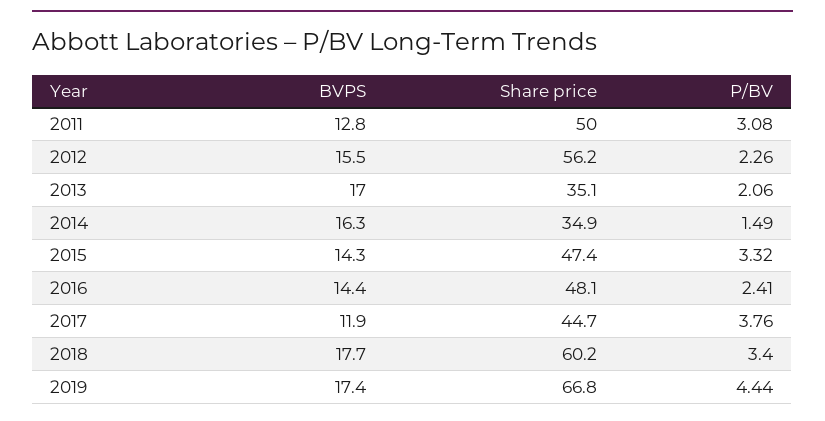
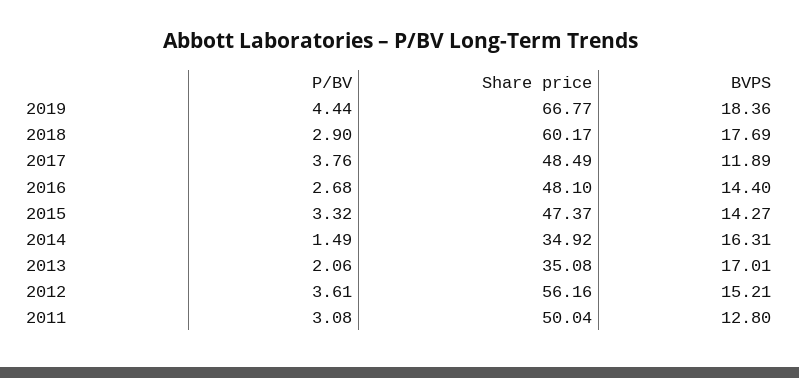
BVPS, 2012: 15.5 -> 15.21
P/BV, 2012: 2.26 -> 3.61
P/BV, 2016: 2.41 -> 2.68
Share price, 2017: 44.7 -> 48.49
P/BV, 2018: 3.4 -> 2.9
BVPS, 2019: 17.4 -> 18.36

